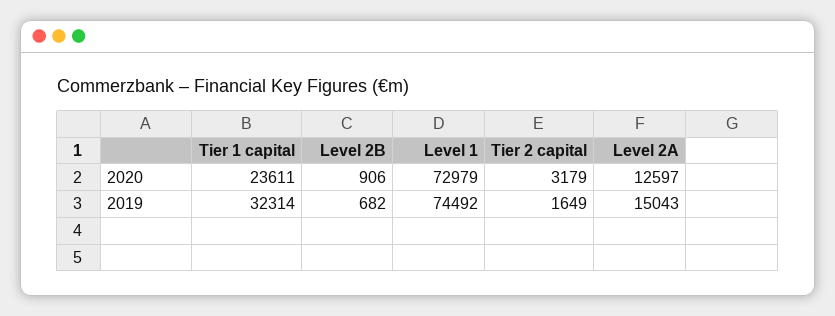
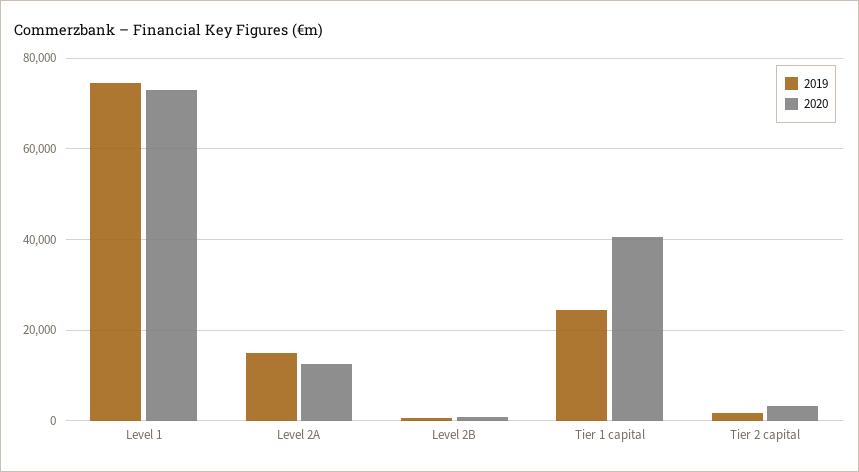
2020, Tier 1 capital: 23611 -> 40000
2019, Tier 1 capital: 32314 -> 24000

